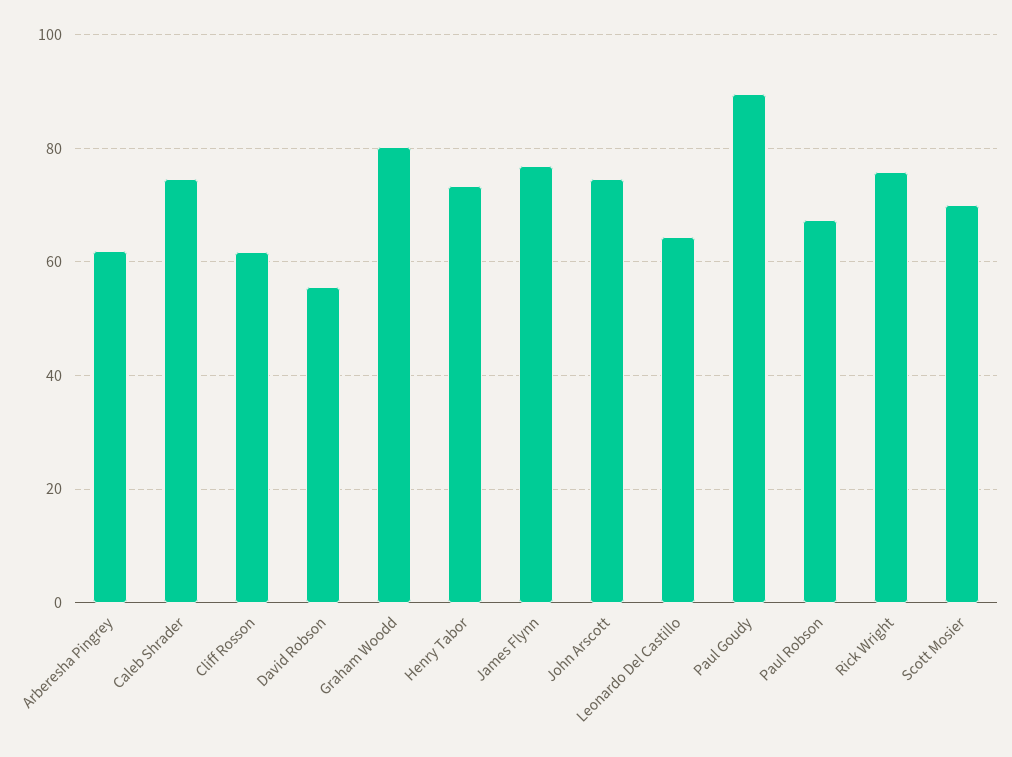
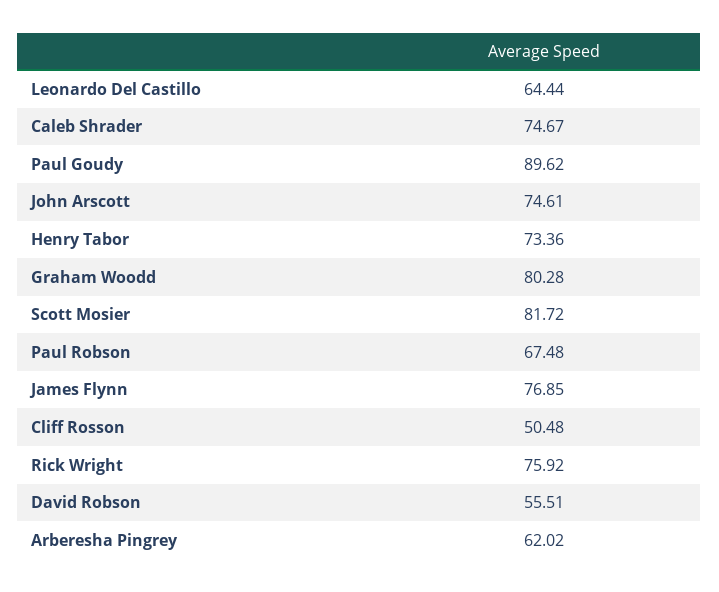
Cliff Rosson: 62 -> 50.48
Scott Mosier: 70 -> 81.72

